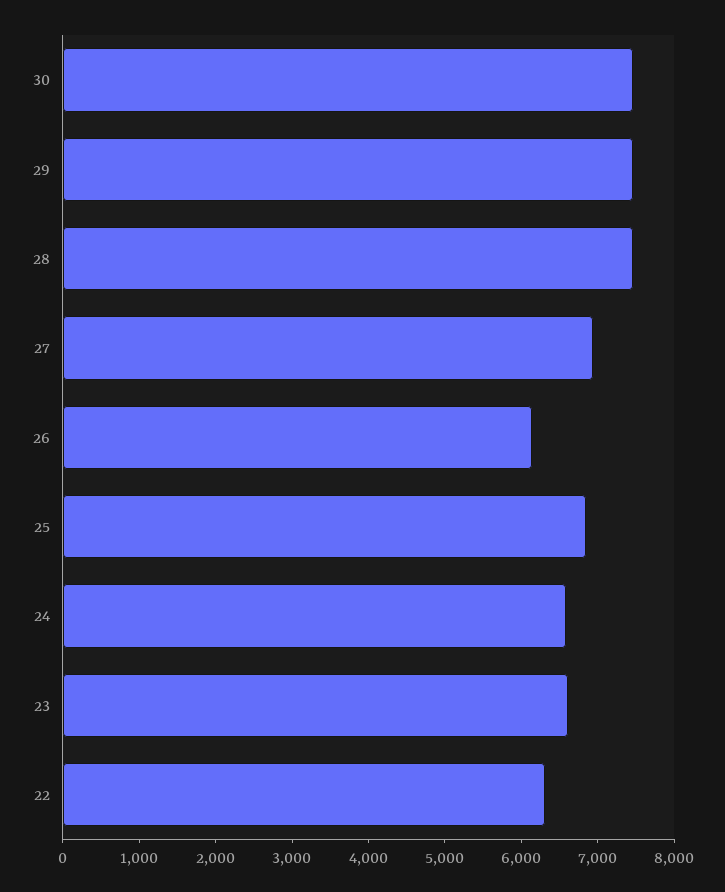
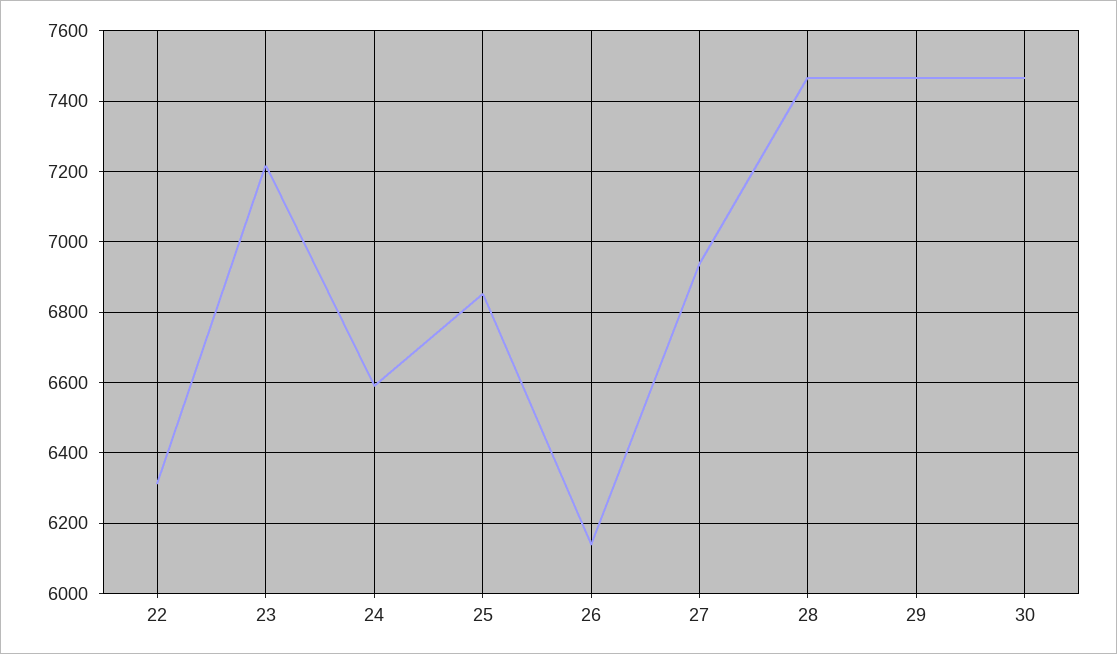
23: 6600 -> 7220

